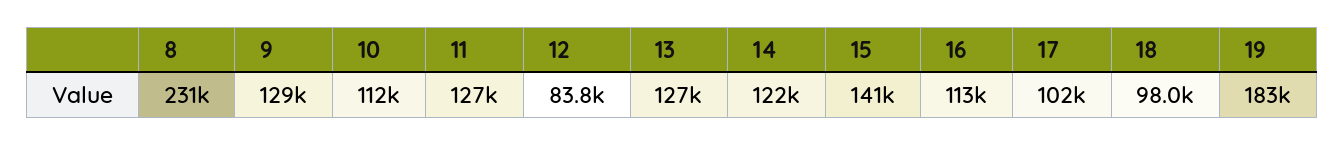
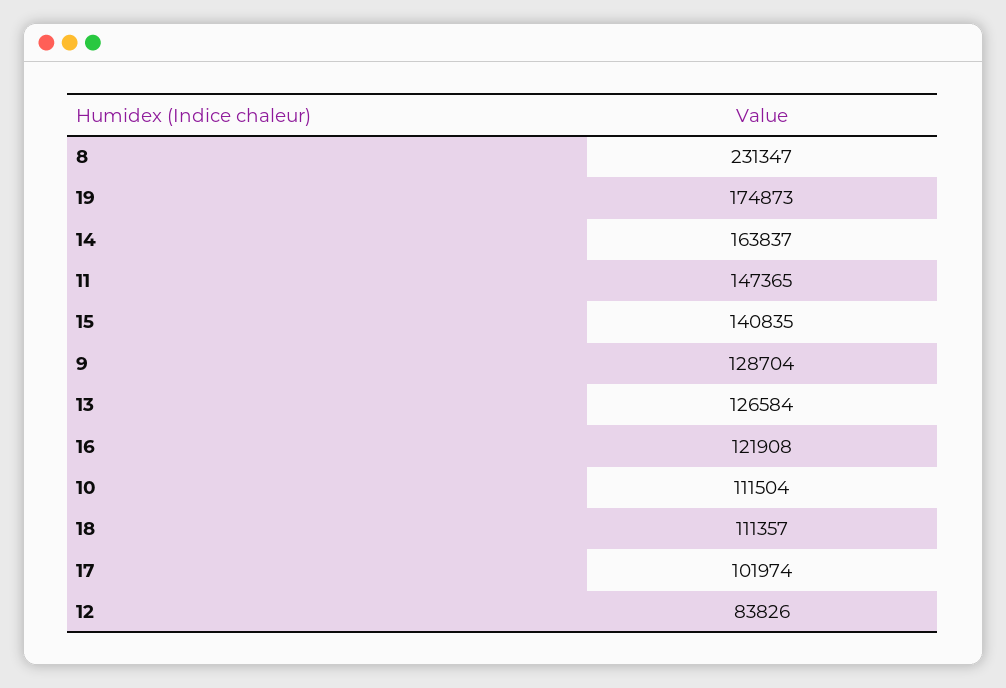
11: 127000 -> 147365
14: 122000 -> 163837
16: 113000 -> 121908
18: 98000 -> 111357
19: 183000 -> 174873

